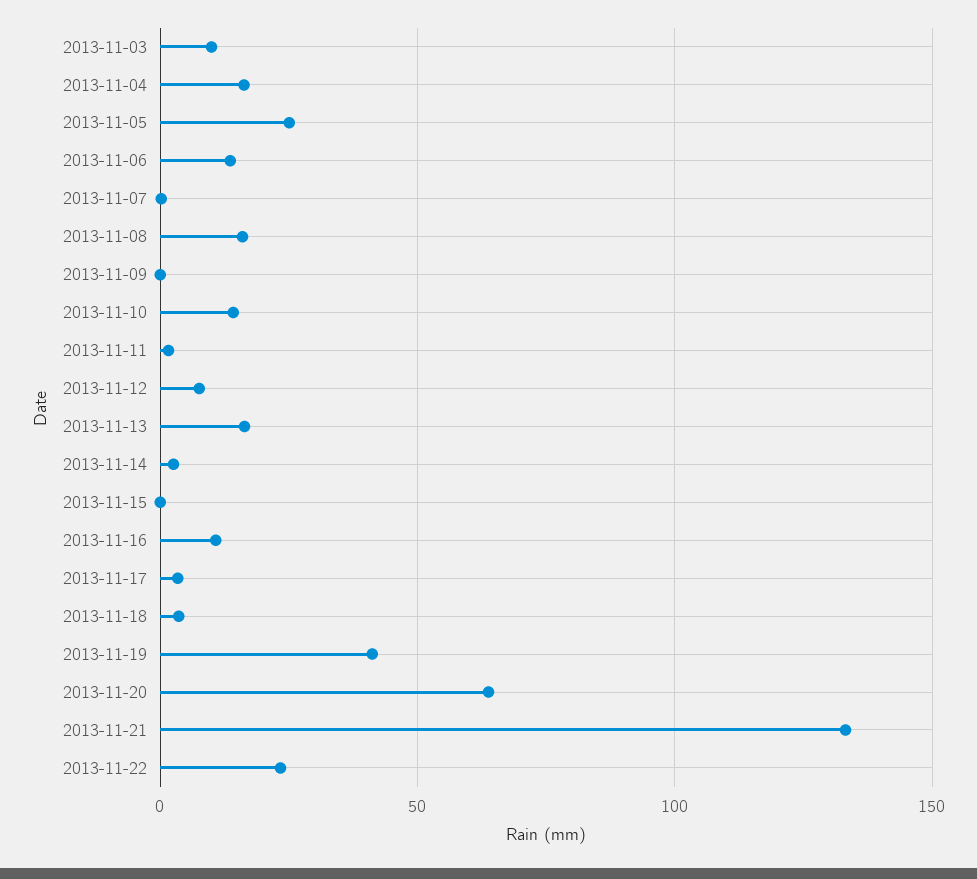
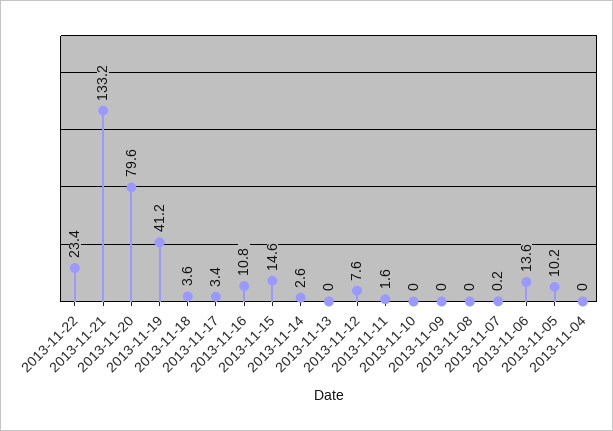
2013-11-03: 10 -> none
2013-11-04: 15 -> 0
2013-11-05: 25 -> 10.2
2013-11-08: 15 -> 0
2013-11-10: 15 -> 0
2013-11-13: 15 -> 0
2013-11-15: 0 -> 14.6
2013-11-20: 65 -> 79.6

